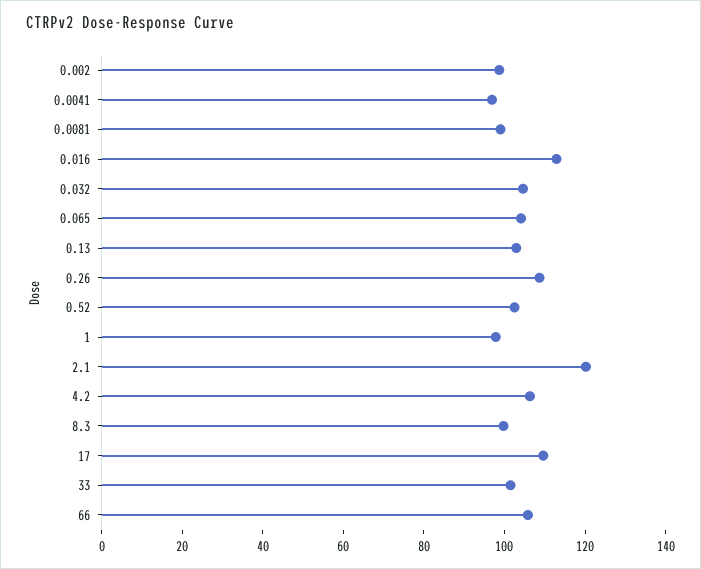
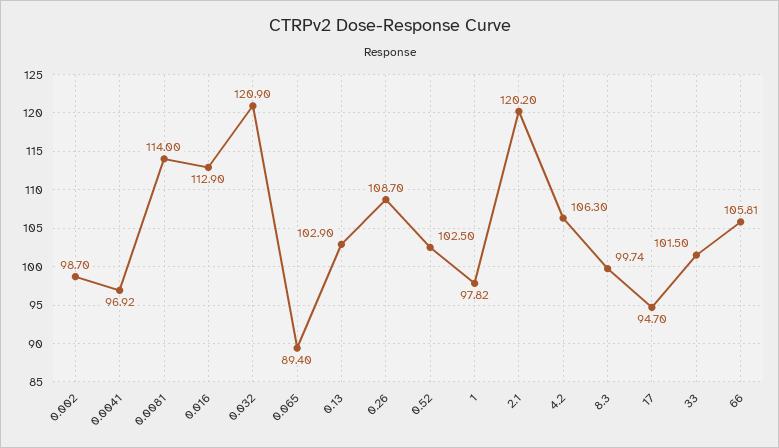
0.0081: 100 -> 114
0.032: 105 -> 120.9
0.065: 105 -> 89.4
17: 110 -> 94.7

